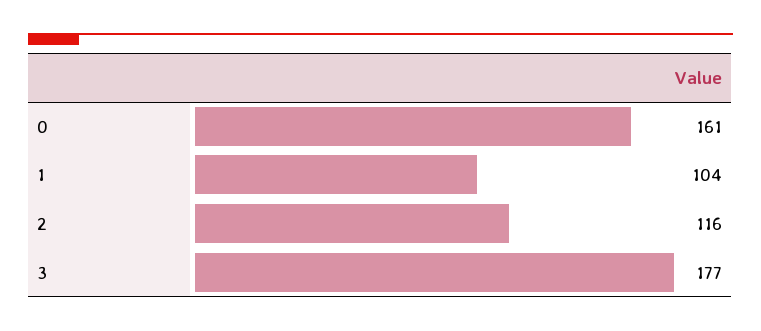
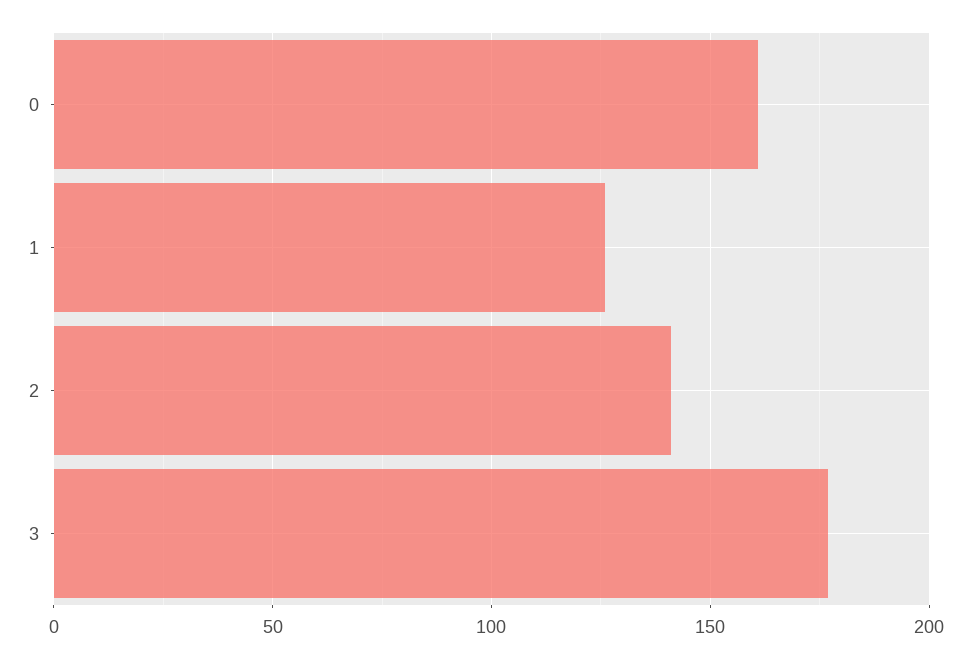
1: 104 -> 125
2: 116 -> 140

